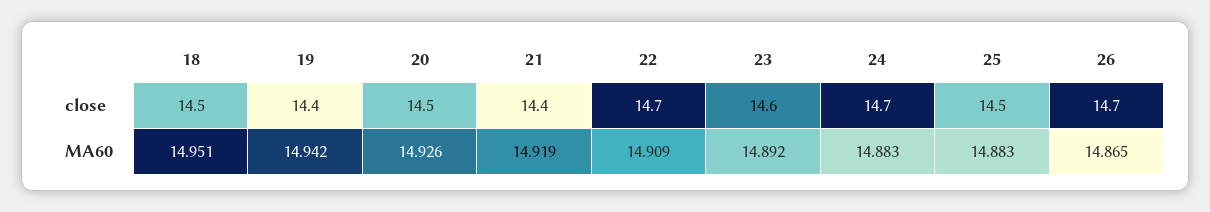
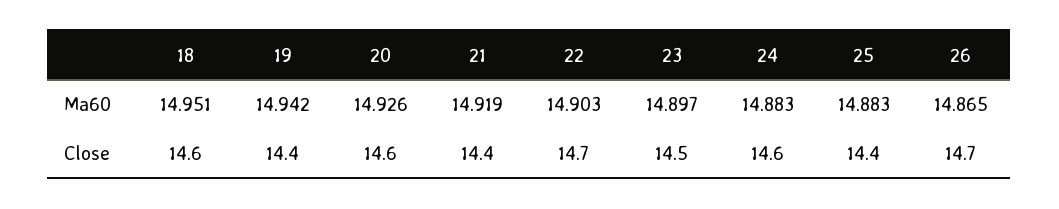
18, close: 14.5 -> 14.6
20, close: 14.5 -> 14.6
23, close: 14.6 -> 14.5
24, close: 14.7 -> 14.6
25, close: 14.5 -> 14.4
22, MA60: 14.909 -> 14.903
23, MA60: 14.892 -> 14.897

